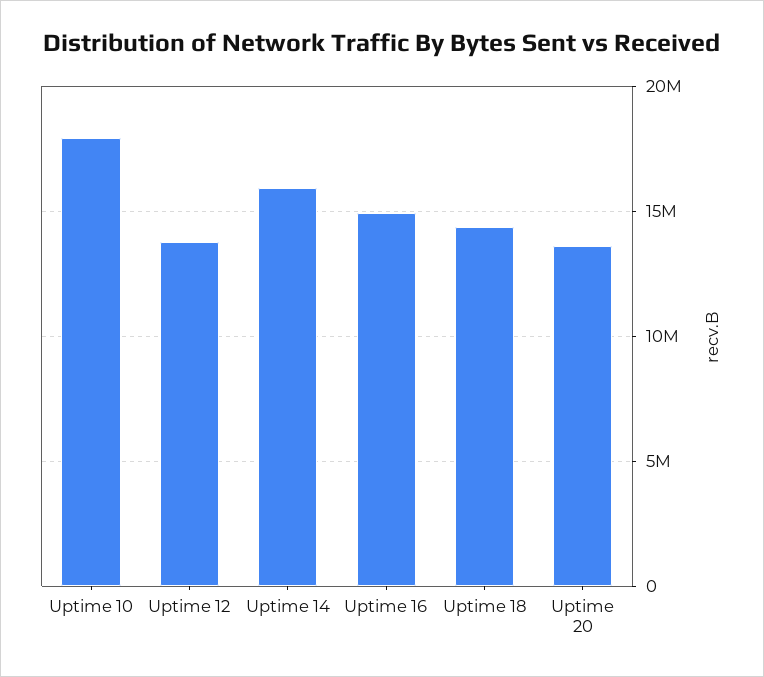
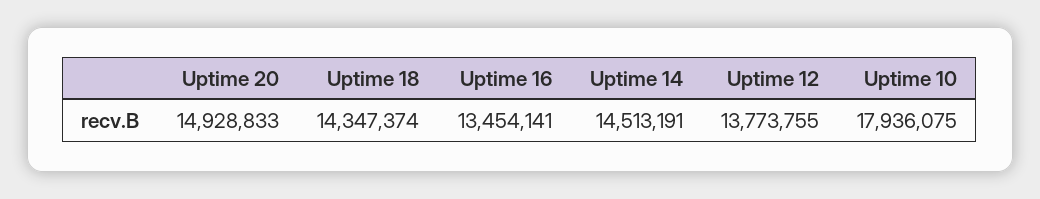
Uptime 14: 16000000 -> 14513191
Uptime 16: 15000000 -> 13454141
Uptime 20: 13500000 -> 14928833

